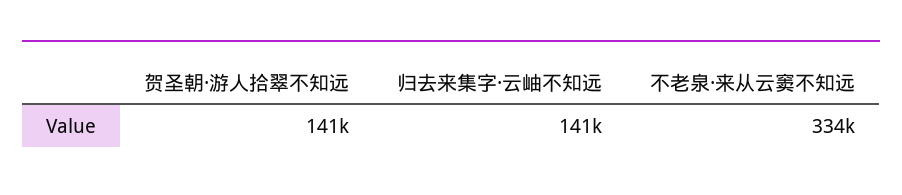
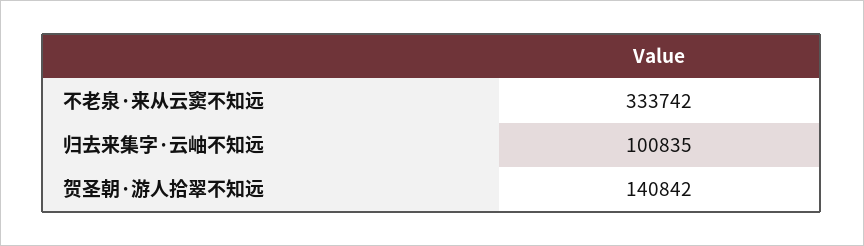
归去来集字·云岫不知远: 141000 -> 100835

